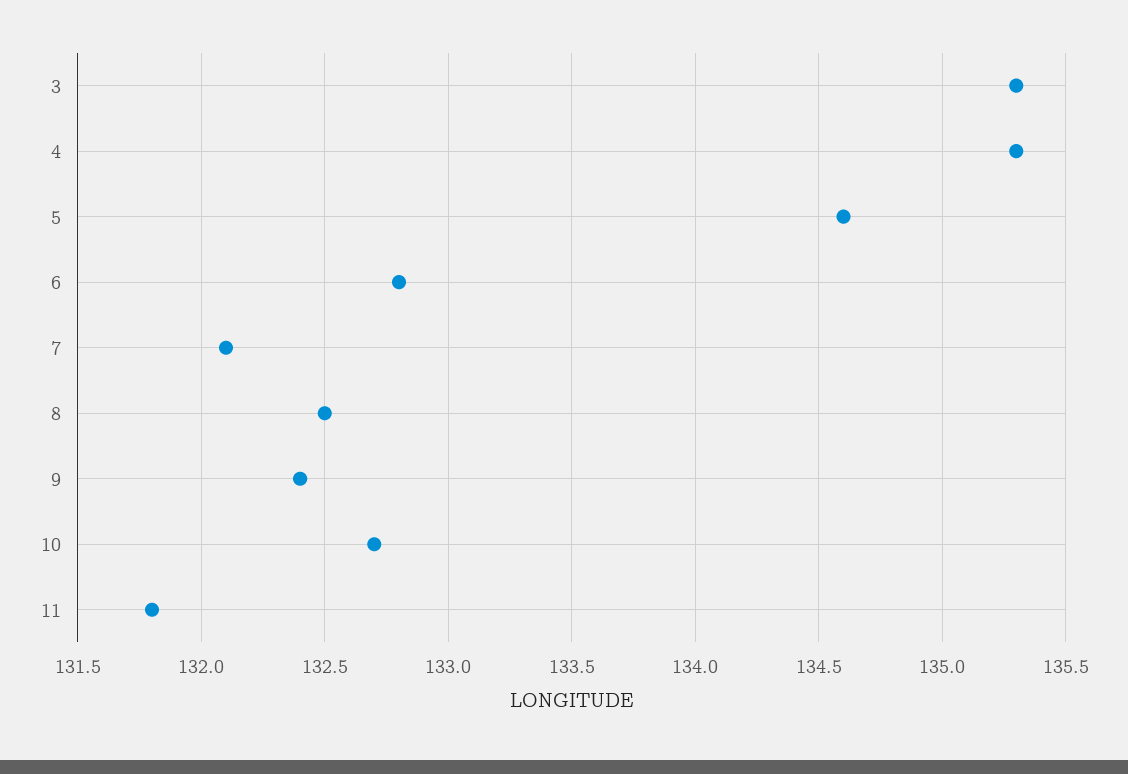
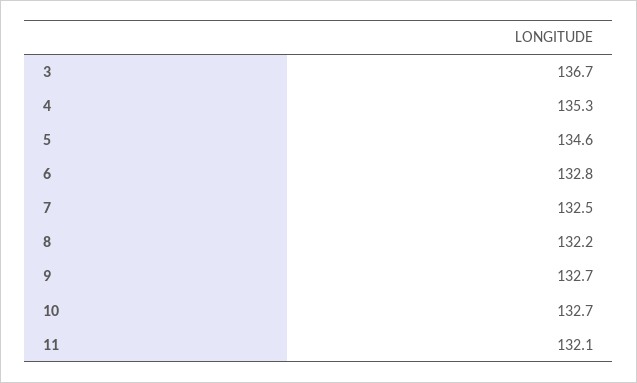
3: 135.3 -> 136.7
7: 132.1 -> 132.5
8: 132.5 -> 132.2
9: 132.4 -> 132.7
11: 131.8 -> 132.1

